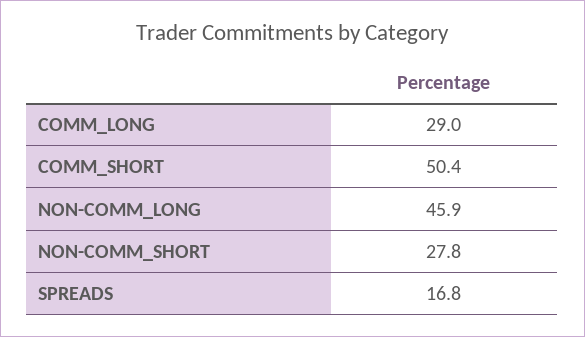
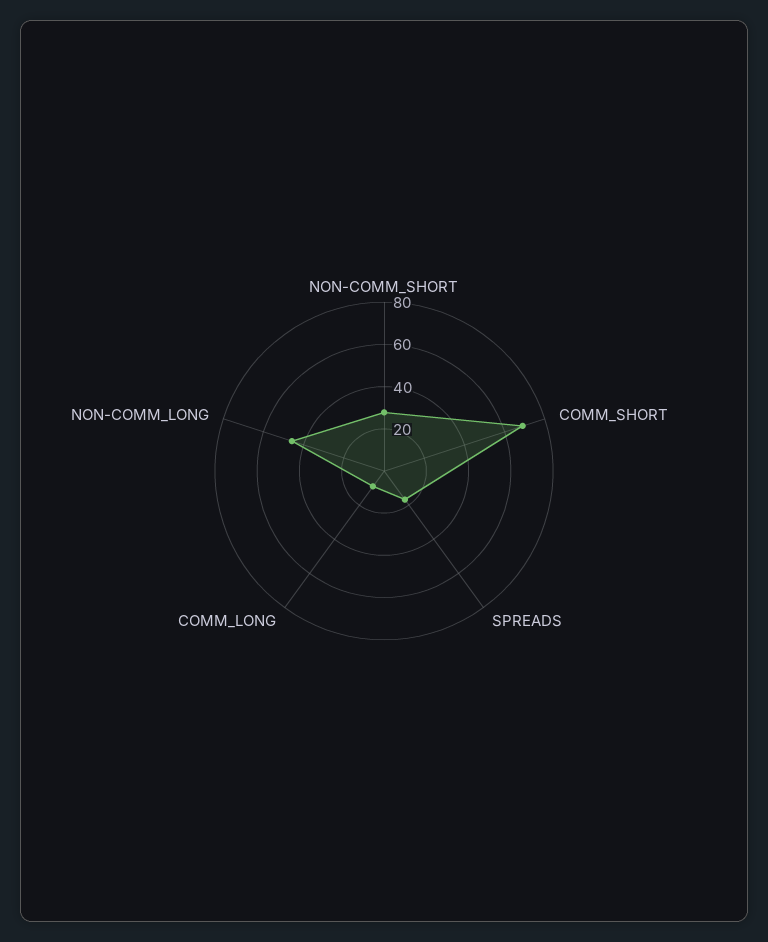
COMM_LONG: 29 -> 10
COMM_SHORT: 50.4 -> 70

